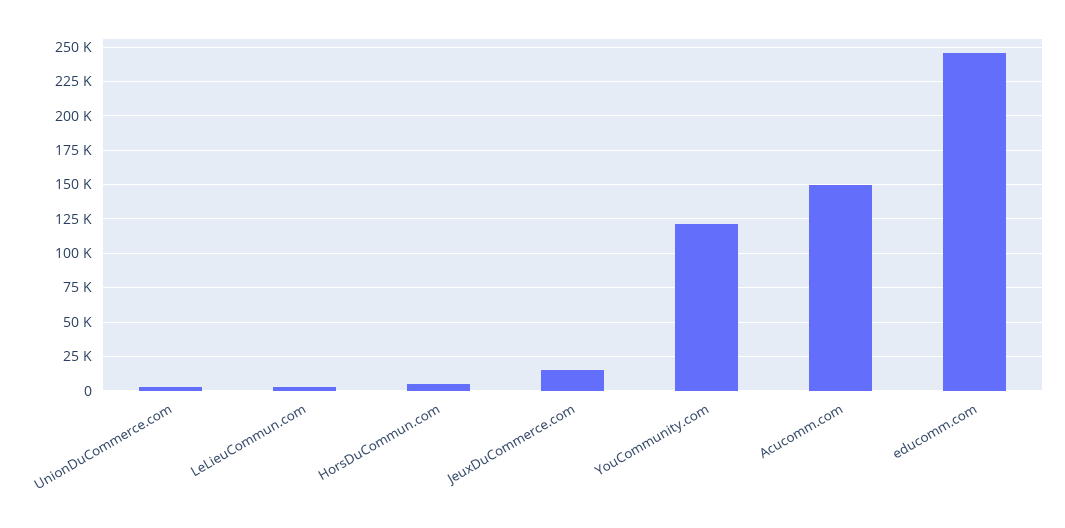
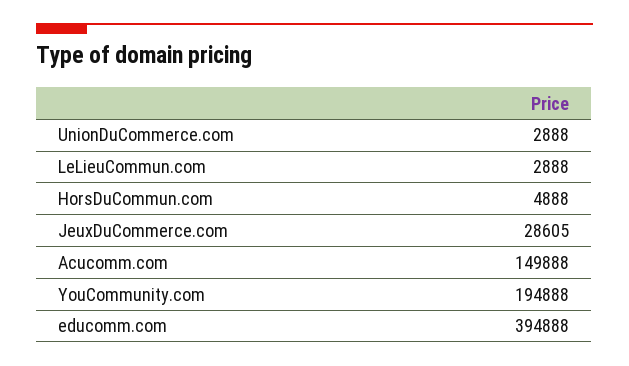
JeuxDuCommerce.com: 15000 -> 28605
YouCommunity.com: 120000 -> 194888
educomm.com: 245000 -> 394888

